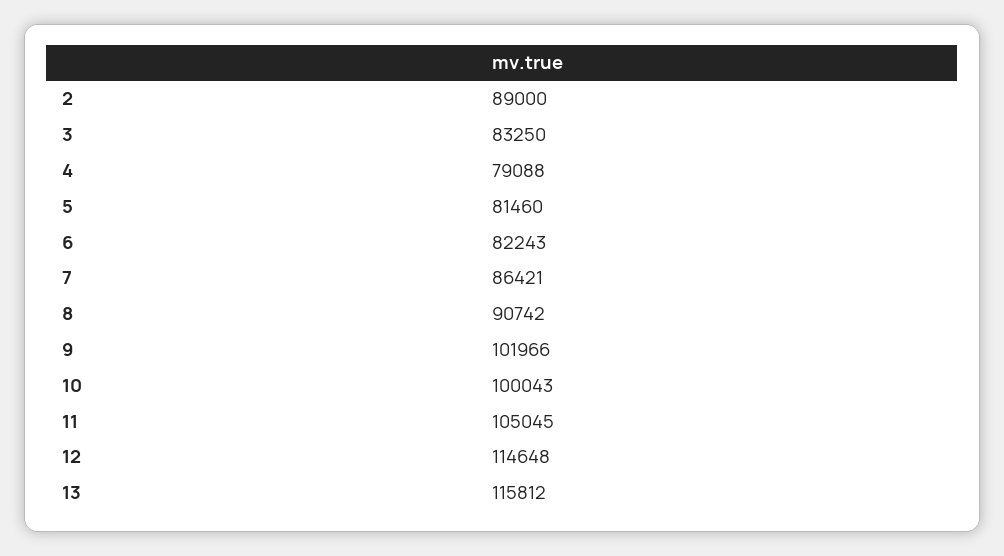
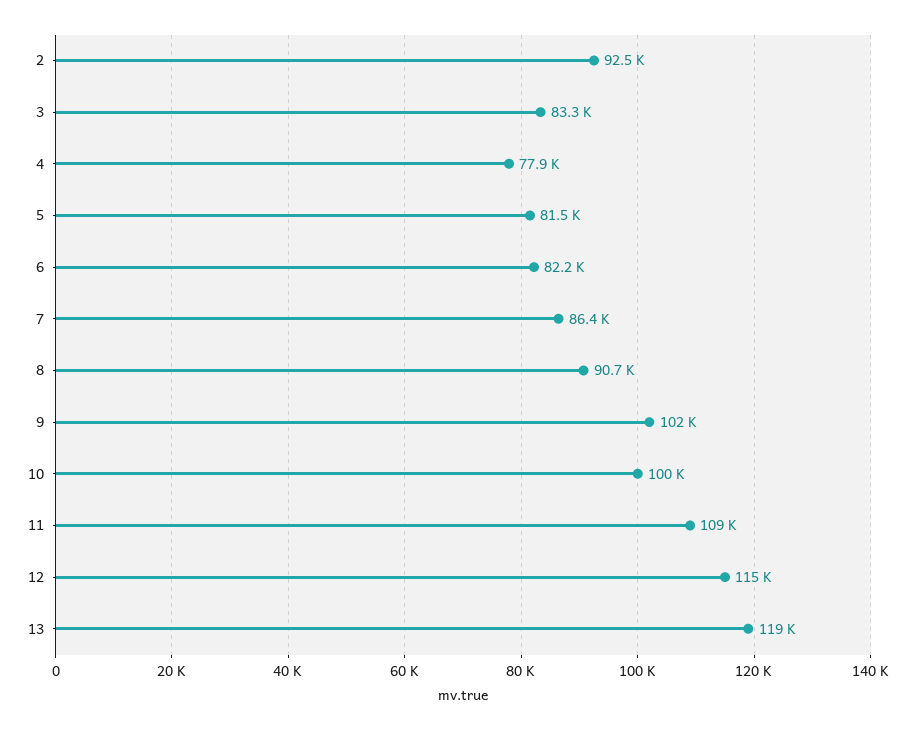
2: 89000 -> 92500
4: 79088 -> 77900
11: 105045 -> 109000
13: 115812 -> 119000

